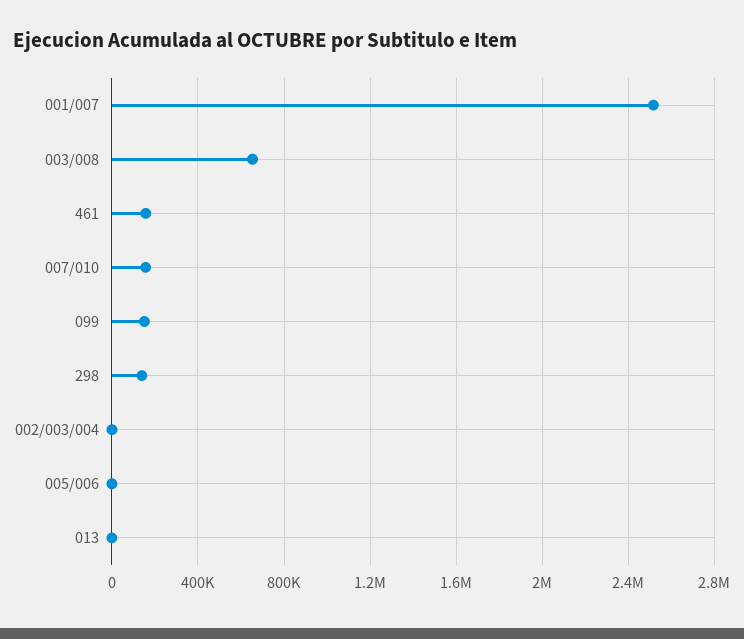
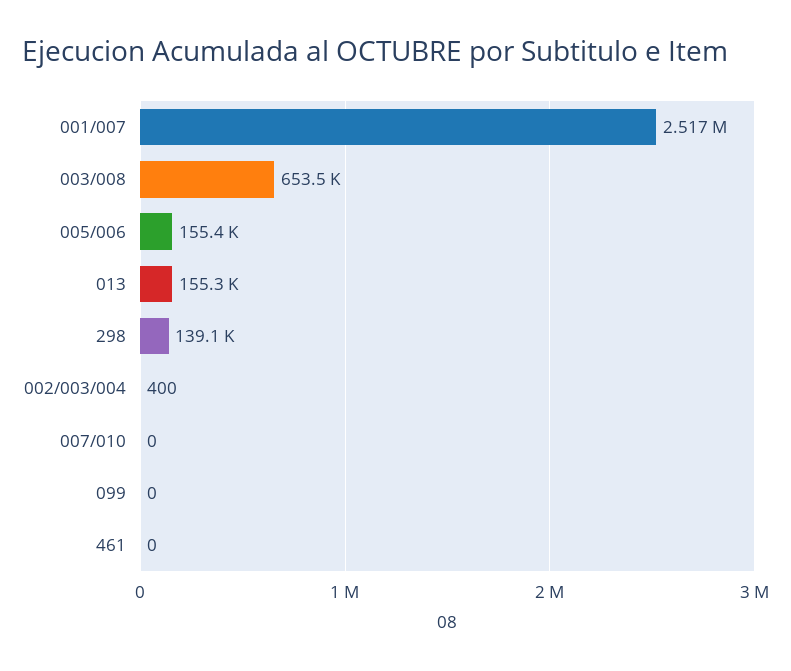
461: 150000 -> 0
007/010: 150000 -> 0
099: 150000 -> 0
005/006: 0 -> 155400
013: 0 -> 155300

